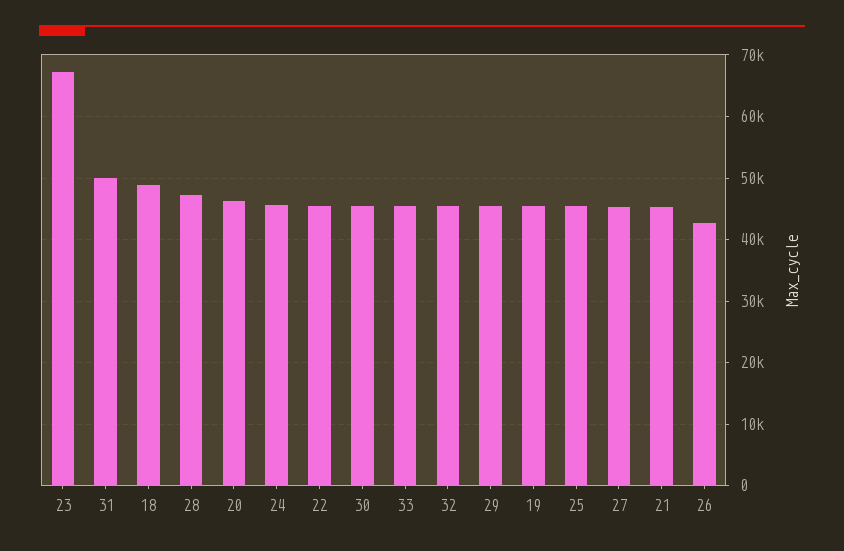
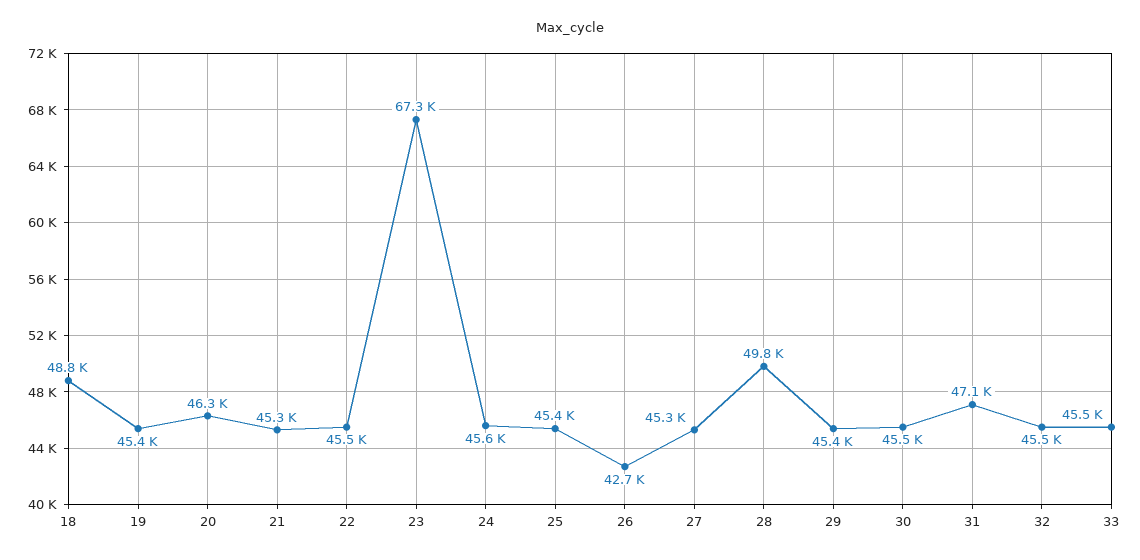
31: 50000 -> 47100
28: 47000 -> 49800

